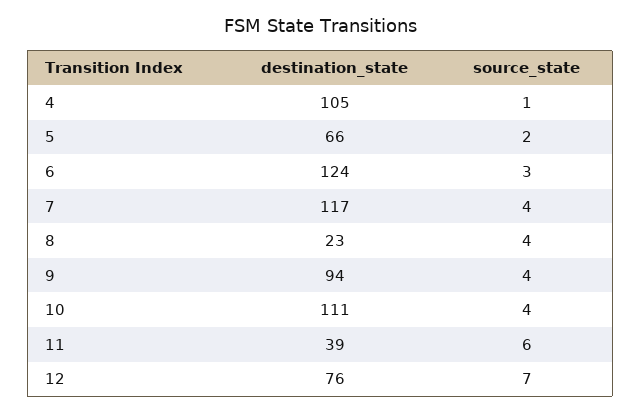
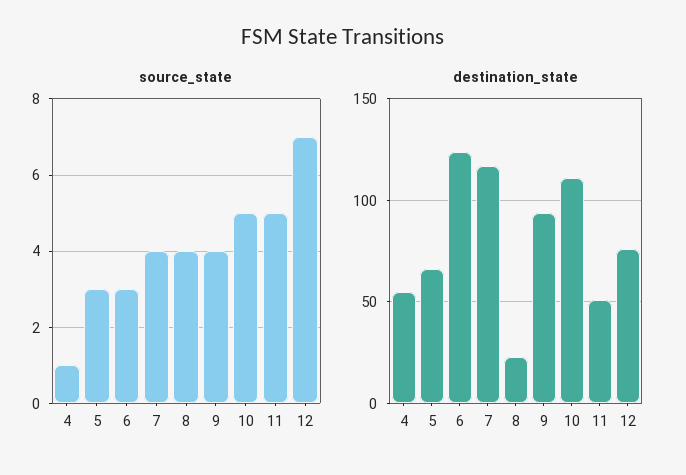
destination_state, 4: 105 -> 55
source_state, 5: 2 -> 3
source_state, 10: 4 -> 5
destination_state, 11: 39 -> 50
source_state, 11: 6 -> 5

